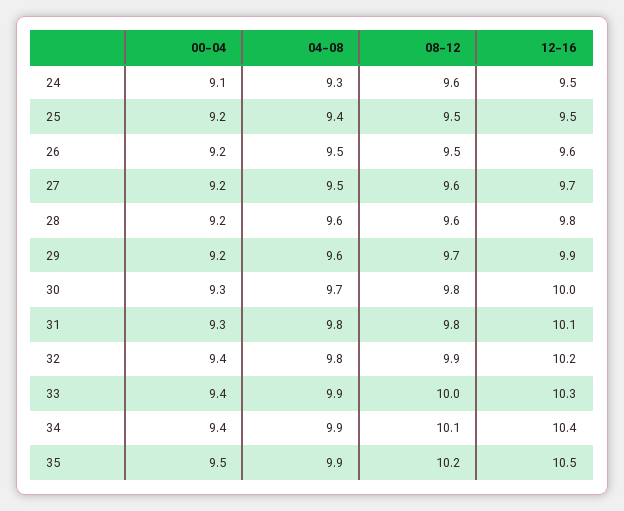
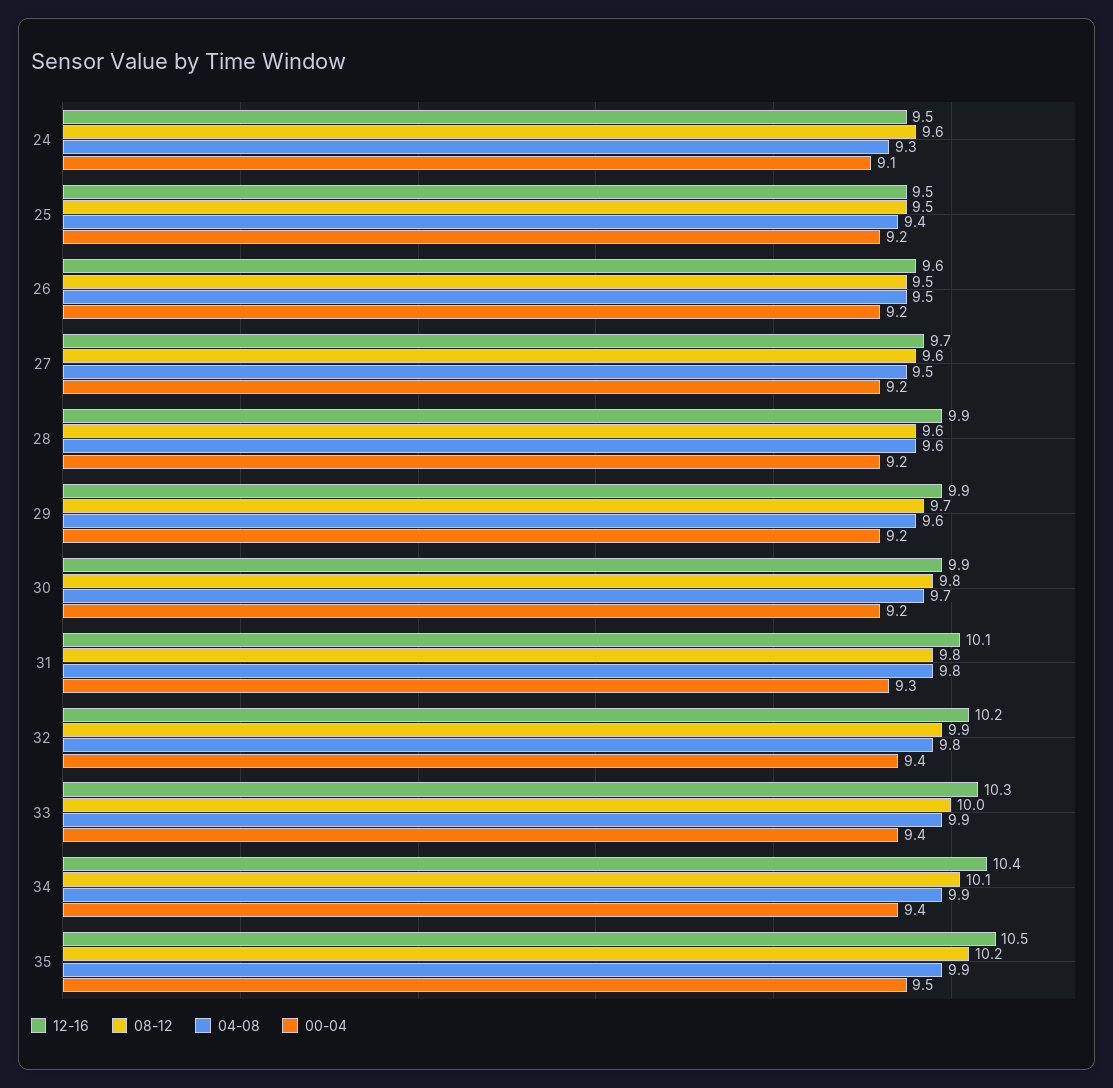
12-16, 28: 9.8 -> 9.9
00-04, 30: 9.3 -> 9.2
12-16, 30: 10 -> 9.9

